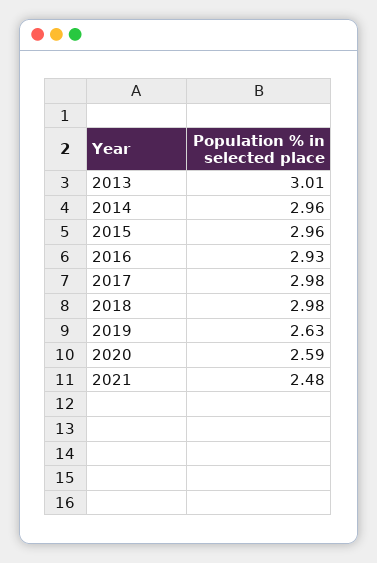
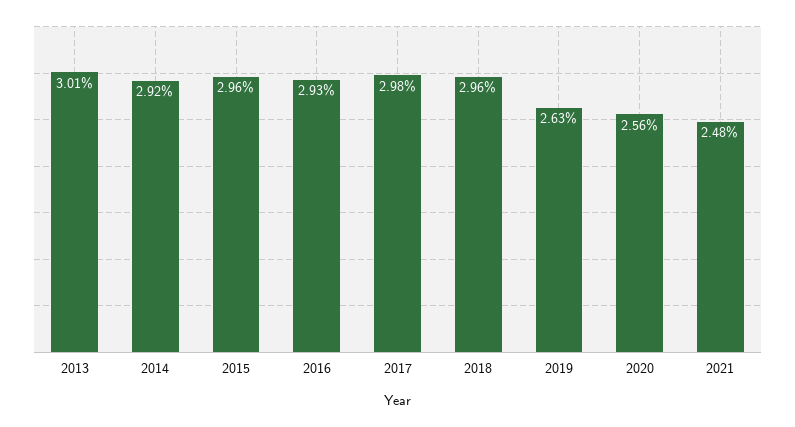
2014: 2.96 -> 2.92
2018: 2.98 -> 2.96
2020: 2.59 -> 2.56

